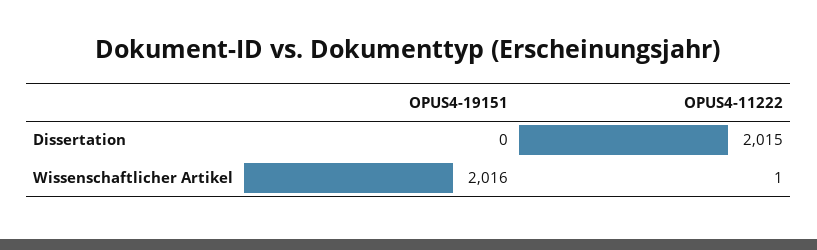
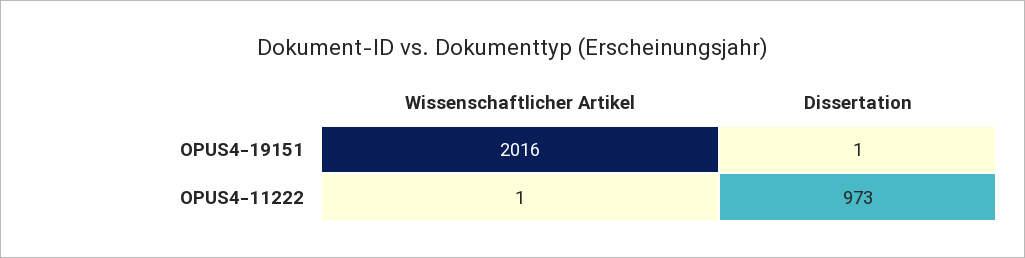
OPUS4-19151, Dissertation: 0 -> 1
OPUS4-11222, Dissertation: 2015 -> 973

